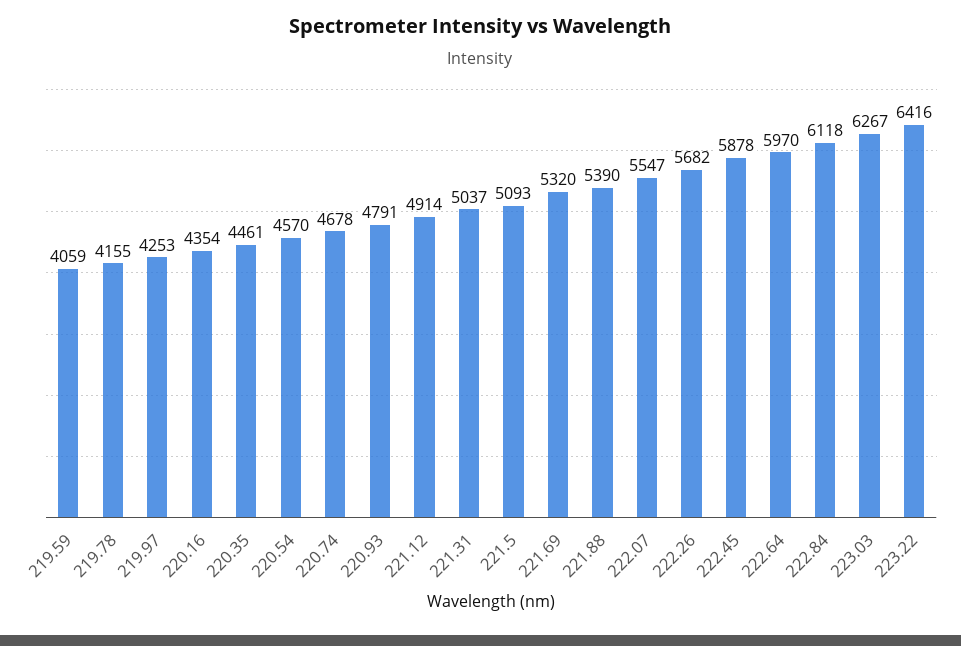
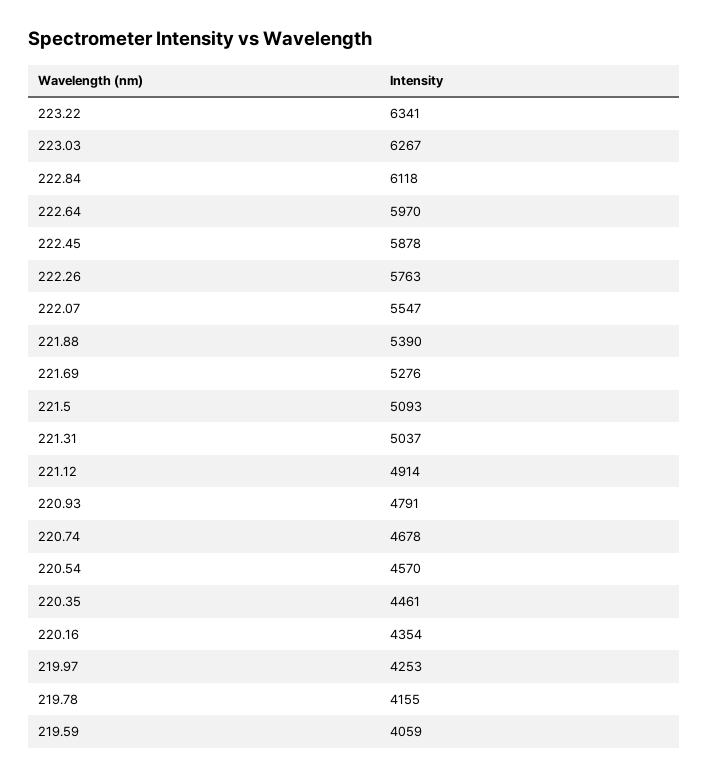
221.69: 5320 -> 5276
222.26: 5682 -> 5763
223.22: 6416 -> 6341

